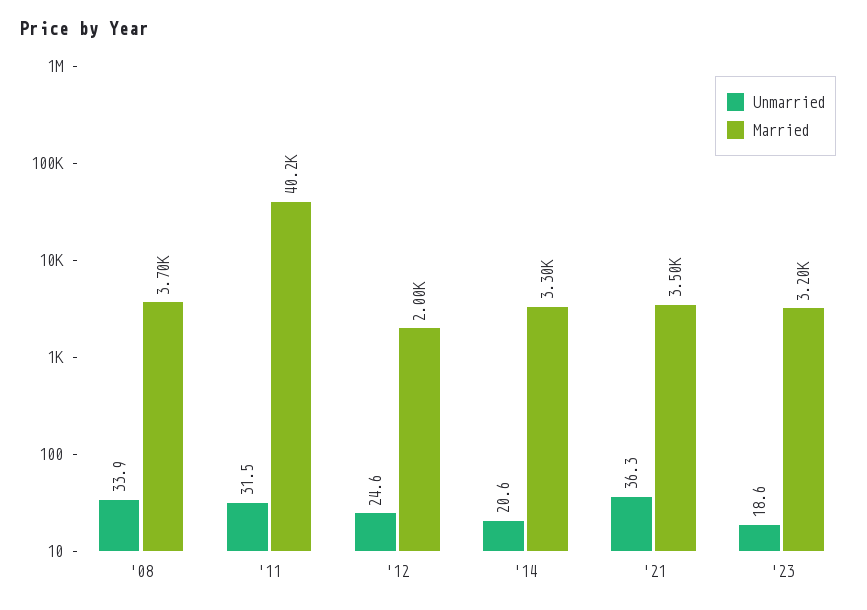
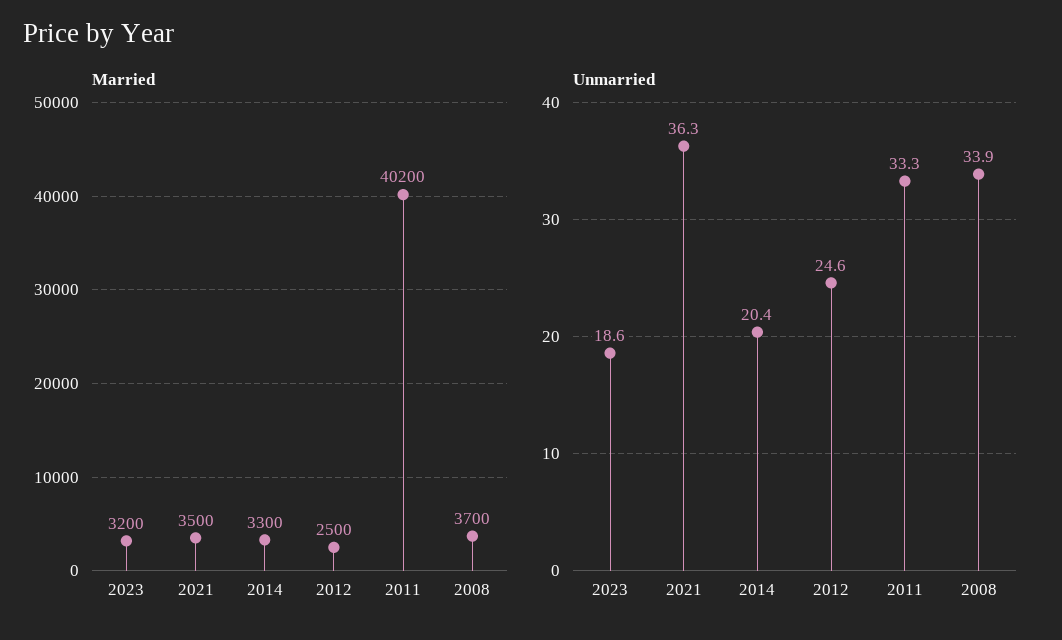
Unmarried, '11: 31.5 -> 33.3
Married, '12: 2000 -> 2500
Unmarried, '14: 20.6 -> 20.4

